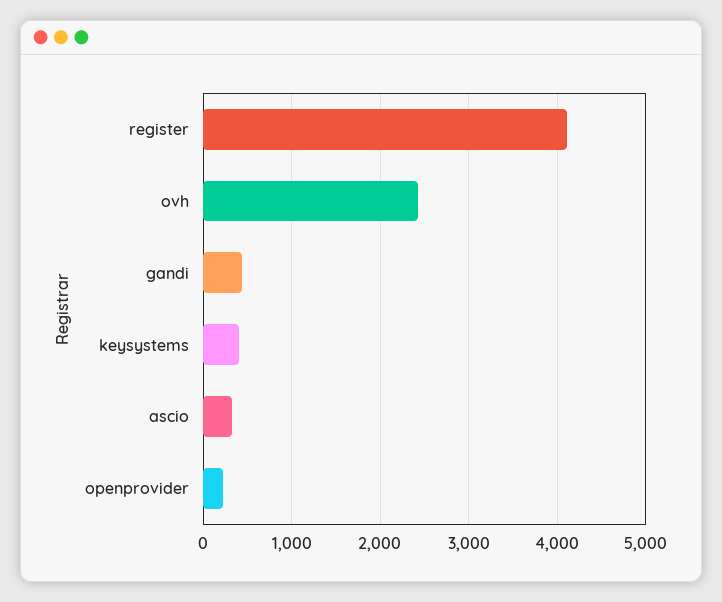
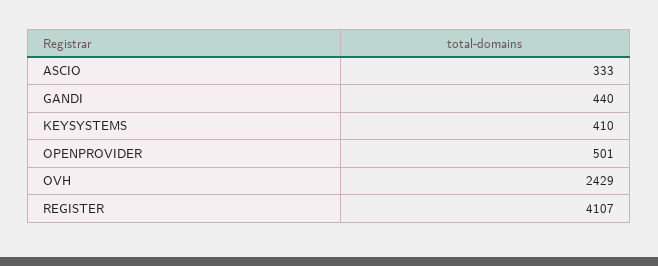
openprovider: 200 -> 501

